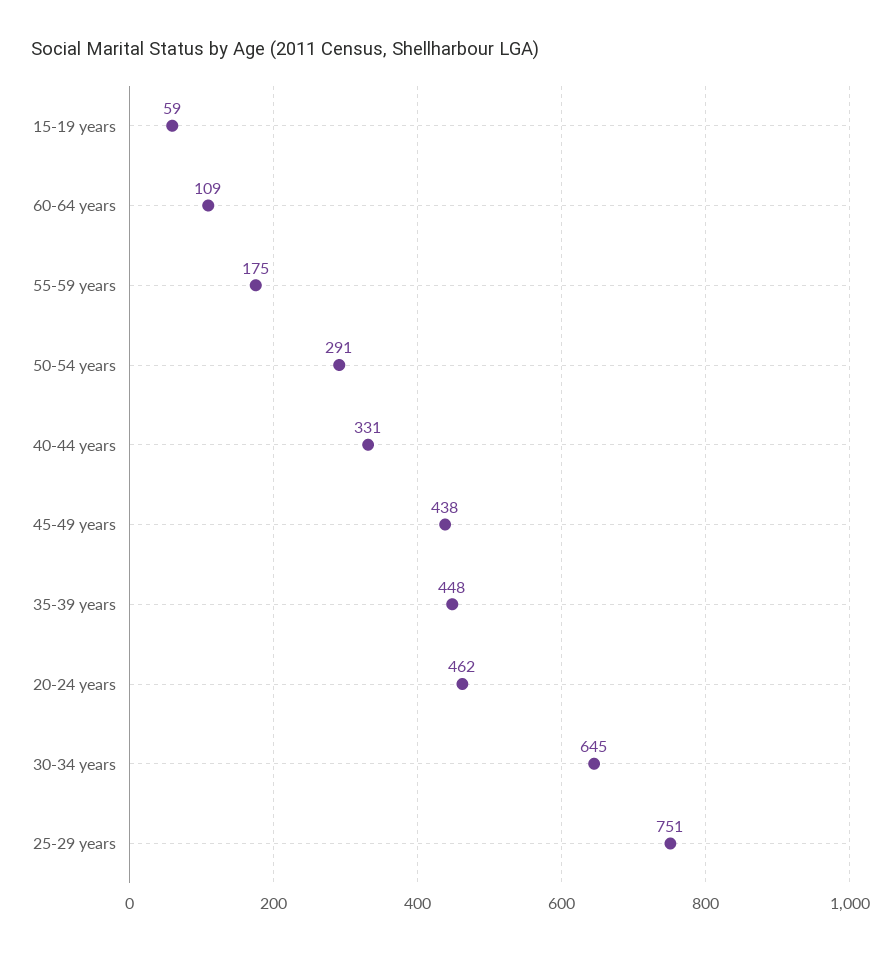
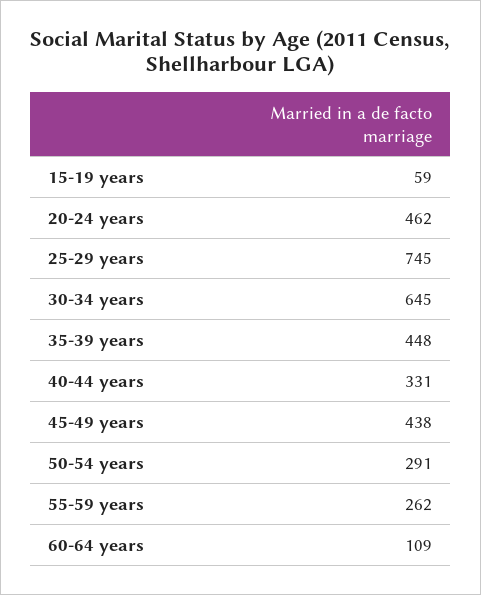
55-59 years: 175 -> 262
25-29 years: 751 -> 745

